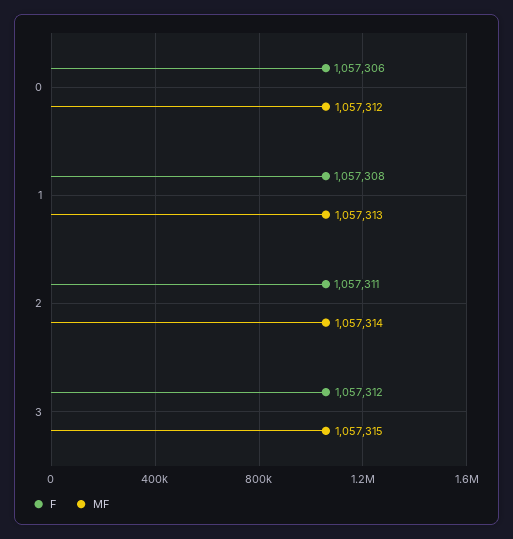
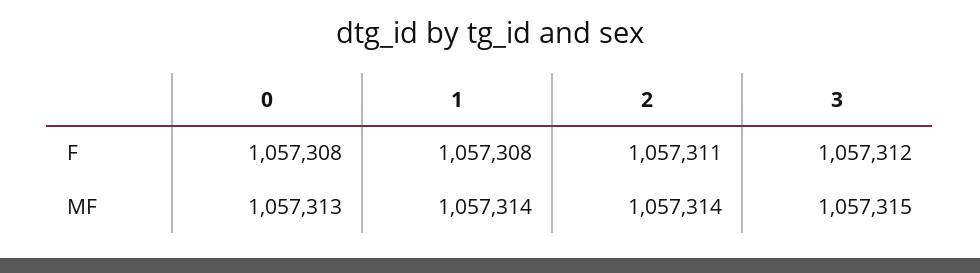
F, 0: 1057306 -> 1057308
MF, 0: 1057312 -> 1057313
MF, 1: 1057313 -> 1057314

